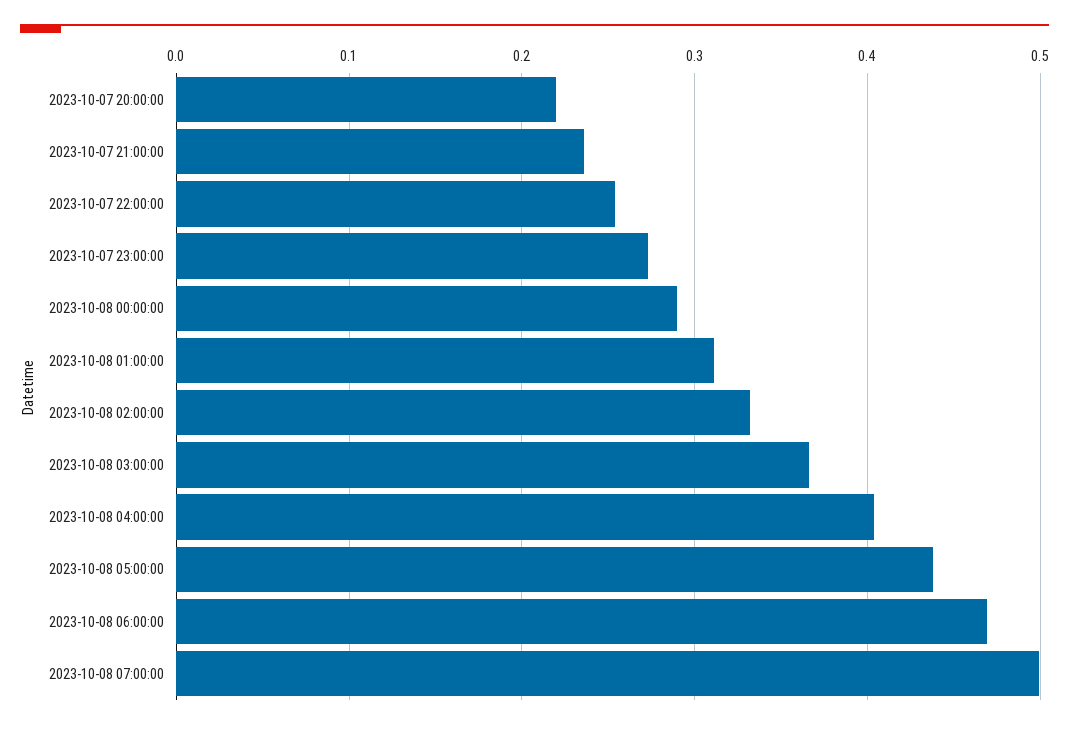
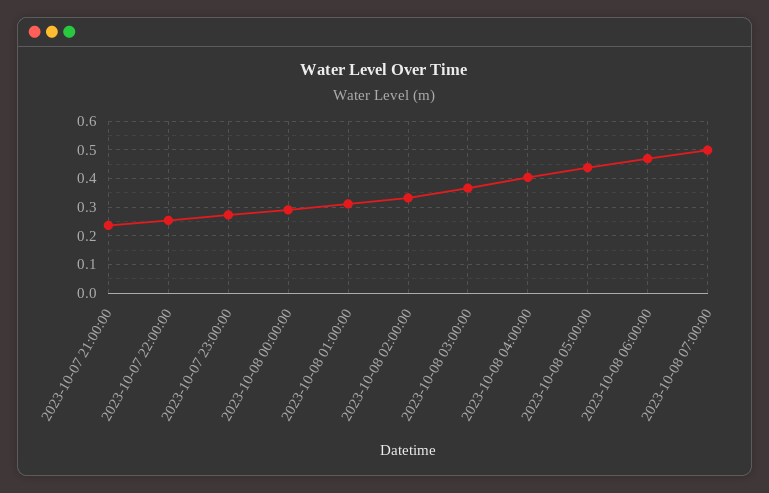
2023-10-07 20:00:00: 0.22 -> none

